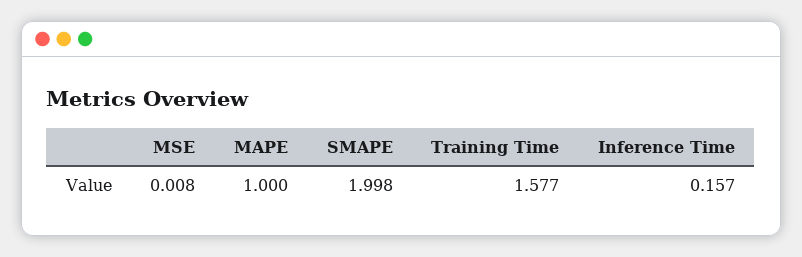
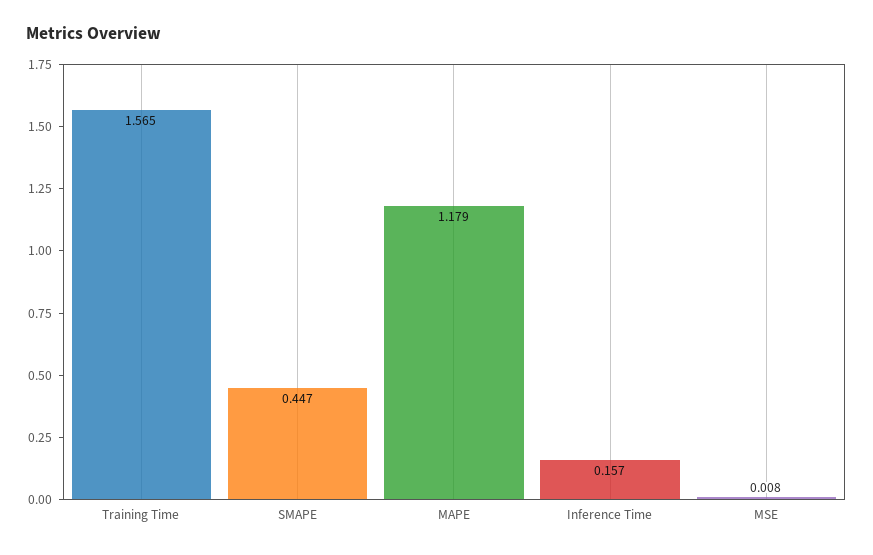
MAPE: 1 -> 1.179
SMAPE: 1.998 -> 0.447
Training Time: 1.577 -> 1.565

